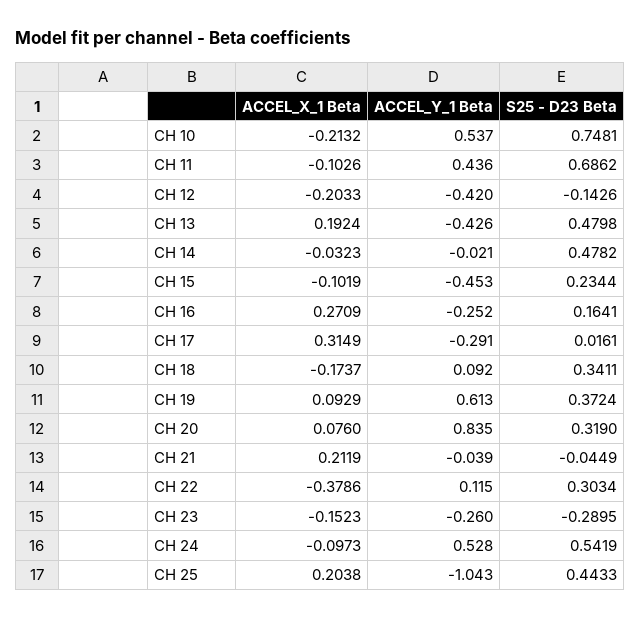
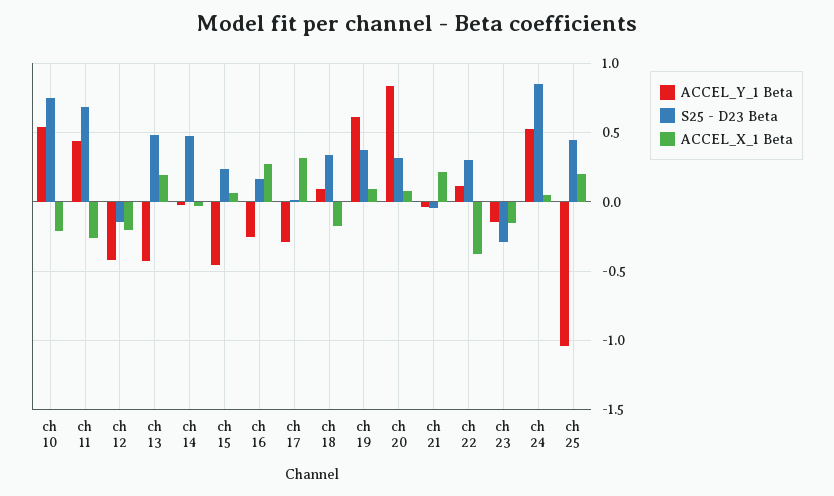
ACCEL_X_1 Beta, CH 11: -0.1026 -> -0.25
ACCEL_X_1 Beta, CH 15: -0.1019 -> 0.05
ACCEL_Y_1 Beta, CH 23: -0.26 -> -0.15
ACCEL_X_1 Beta, CH 24: -0.0973 -> 0.05
S25 - D23 Beta, CH 24: 0.5419 -> 0.85

